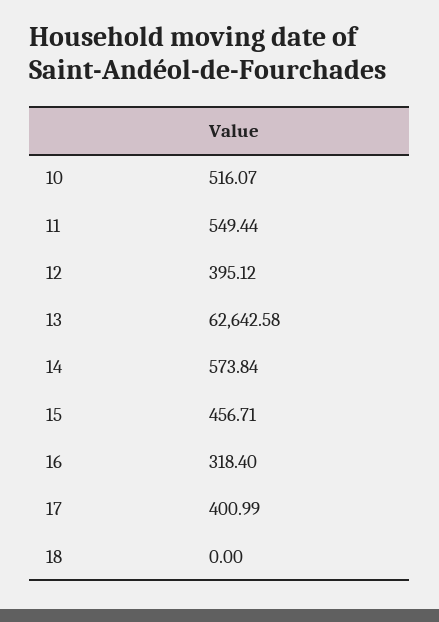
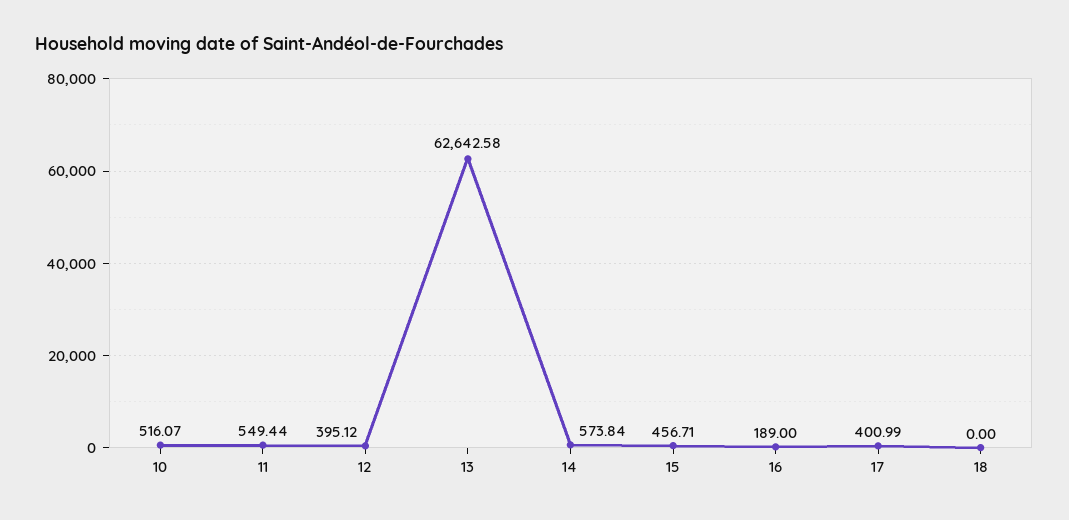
16: 318.4 -> 189

